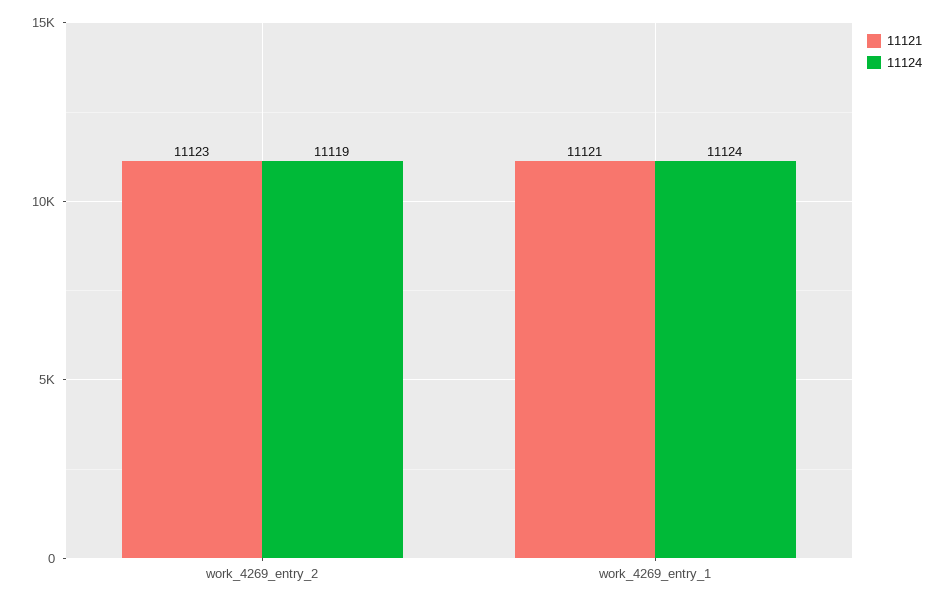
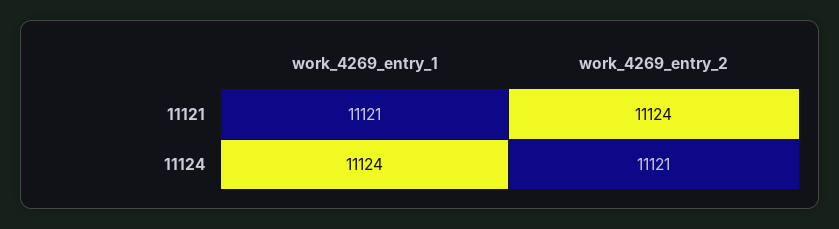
11121, work_4269_entry_2: 11123 -> 11124
11124, work_4269_entry_2: 11119 -> 11121

